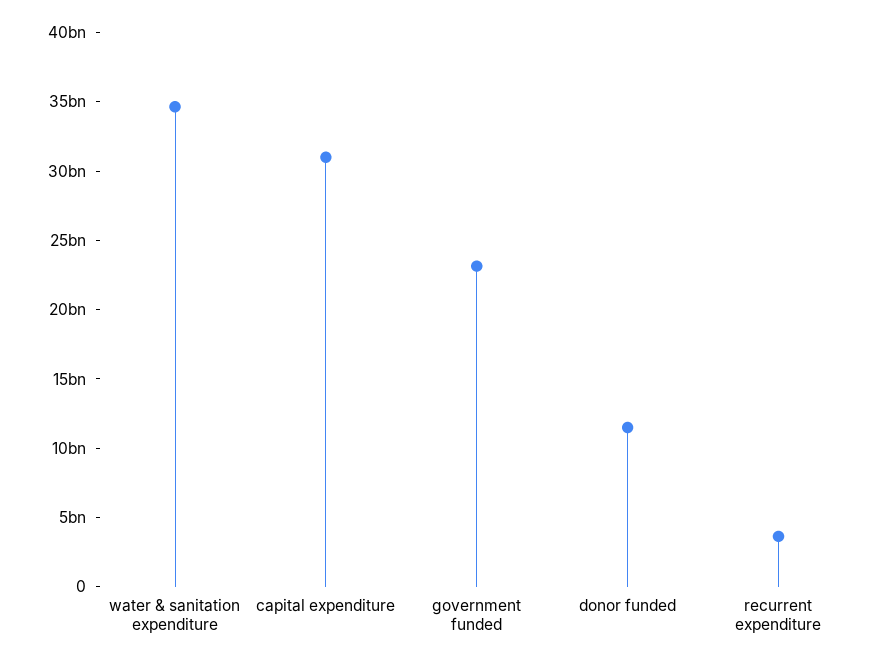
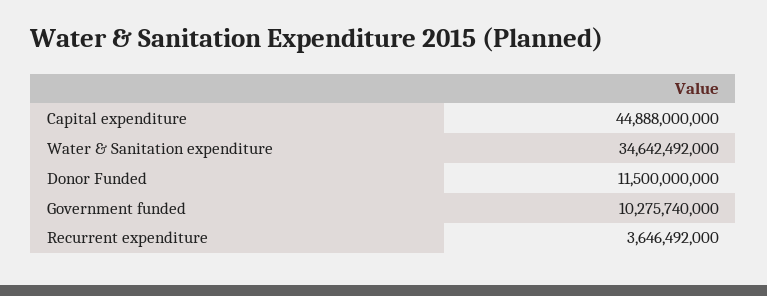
capital expenditure: 31000000000 -> 44888000000
government funded: 23000000000 -> 10275740000

